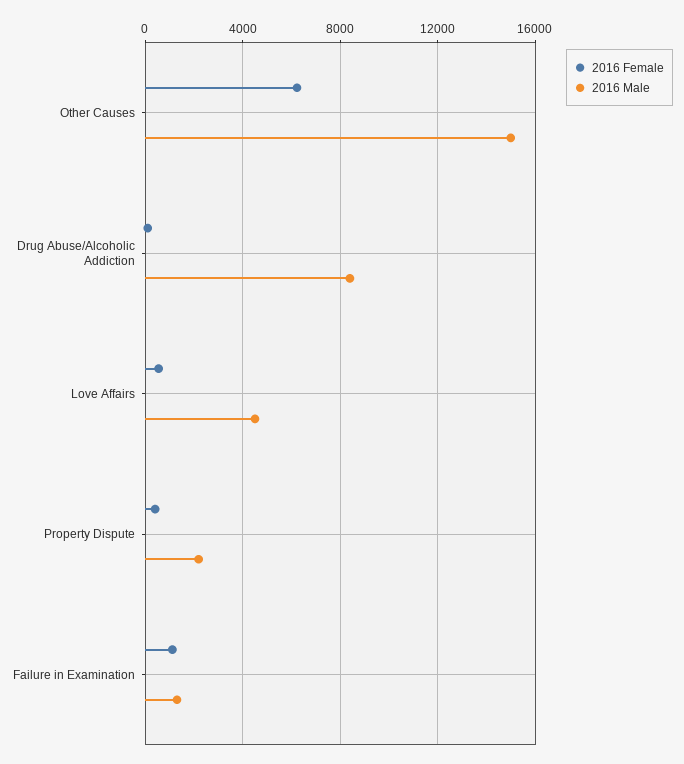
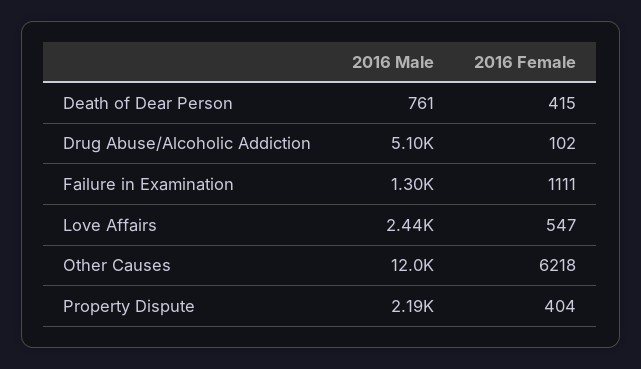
2016 Male, Other Causes: 15000 -> 12000
2016 Male, Drug Abuse/Alcoholic Addiction: 8500 -> 5100
2016 Male, Love Affairs: 4500 -> 2440
2016 Male, Death of Dear Person: none -> 761
2016 Female, Death of Dear Person: none -> 415

